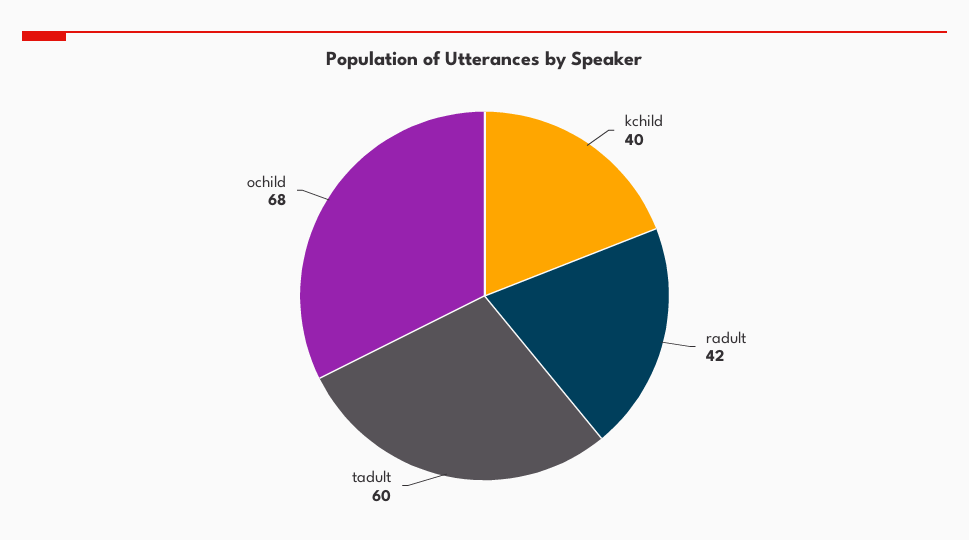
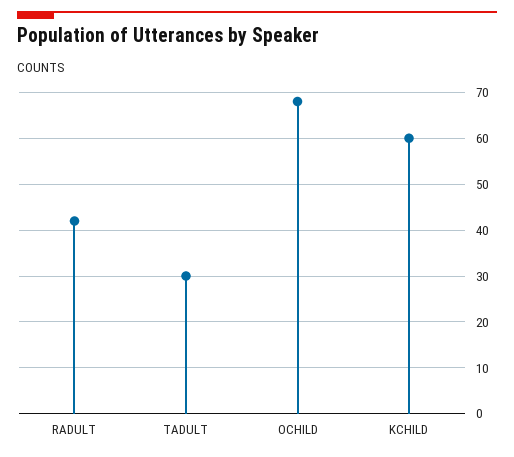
kchild: 40 -> 60
tadult: 60 -> 30

